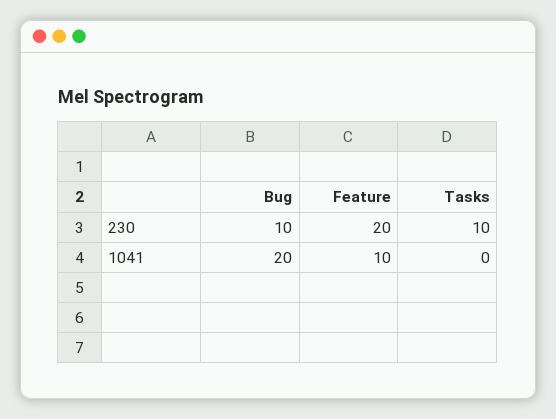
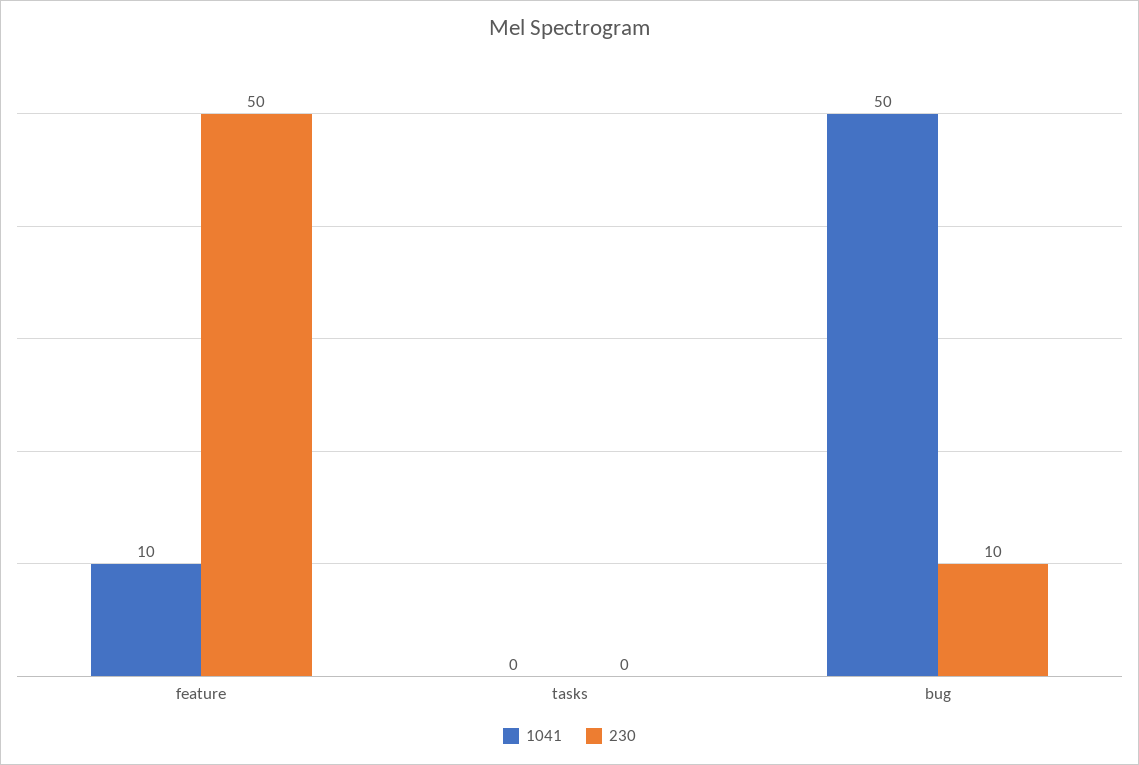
230, Feature: 20 -> 50
230, Tasks: 10 -> 0
1041, Bug: 20 -> 50

